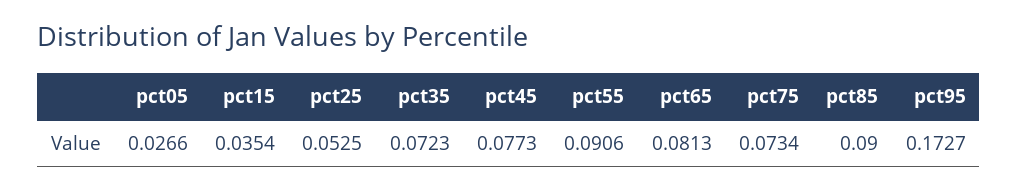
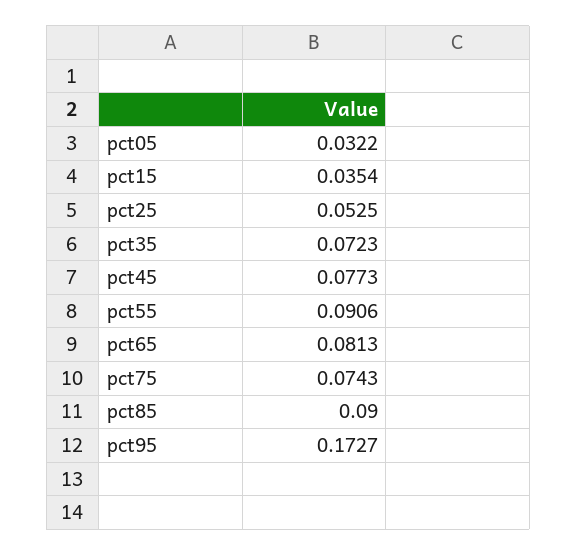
pct05: 0.0266 -> 0.0322
pct75: 0.0734 -> 0.0743

